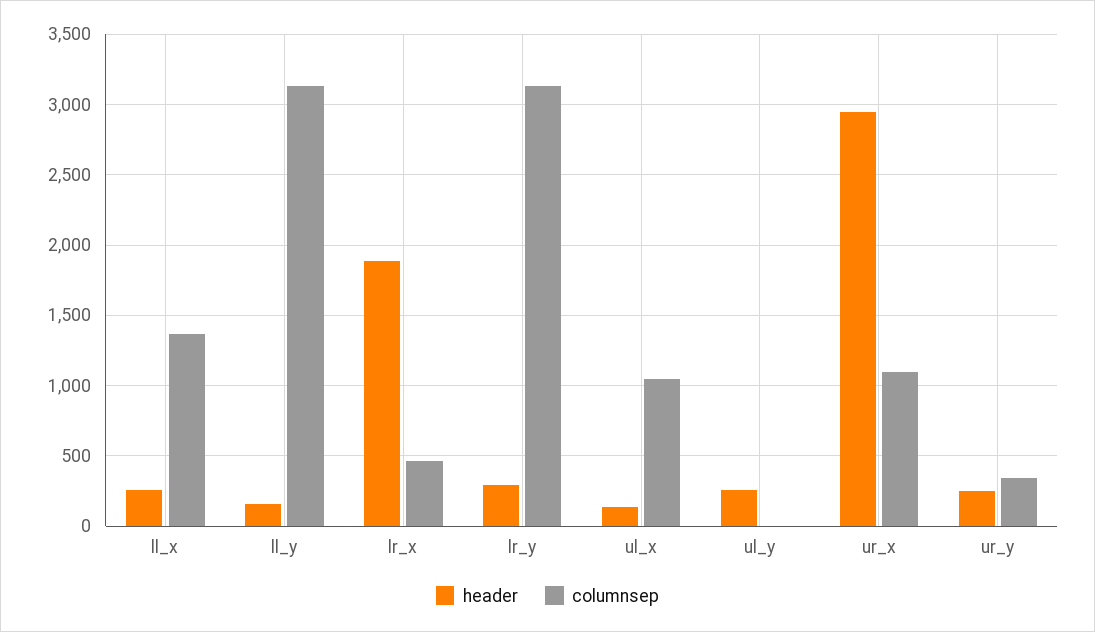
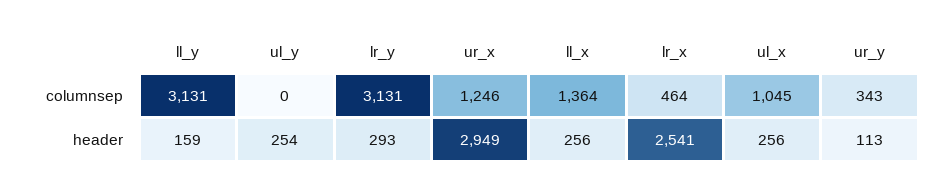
header, lr_x: 1900 -> 2541
header, ul_x: 150 -> 256
columnsep, ur_x: 1100 -> 1246
header, ur_y: 250 -> 113

